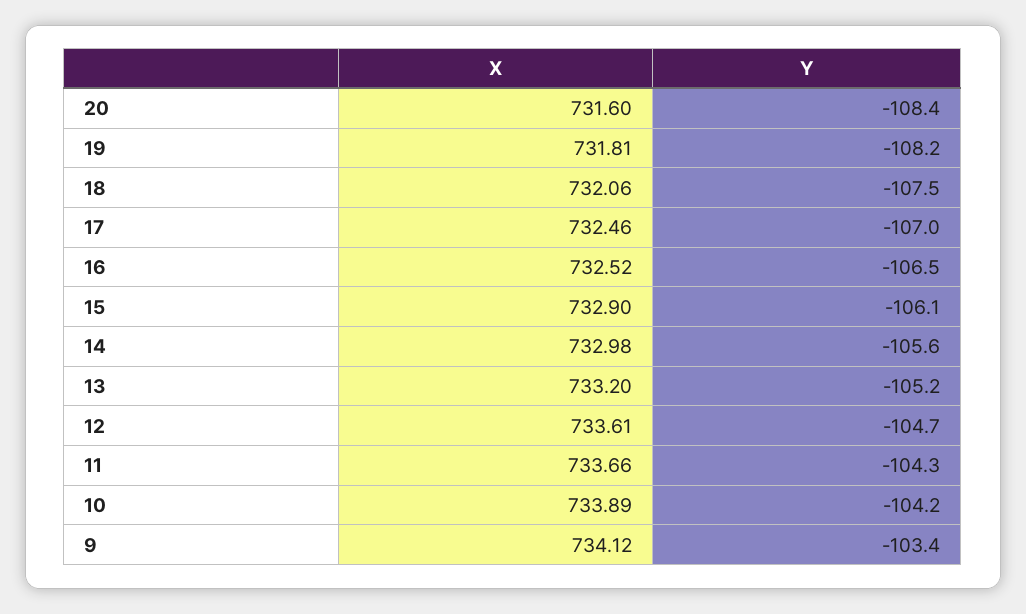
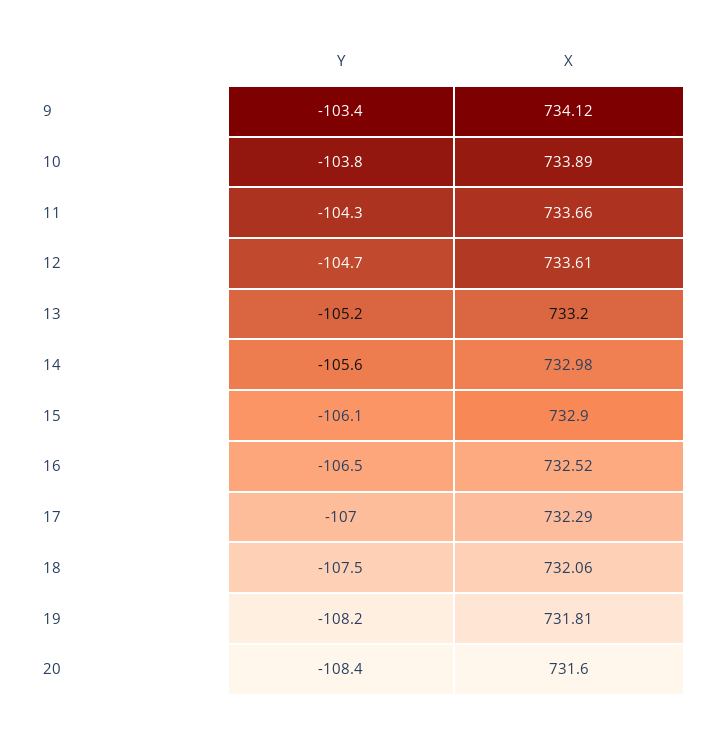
X, 17: 732.46 -> 732.29
Y, 10: -104.2 -> -103.8

